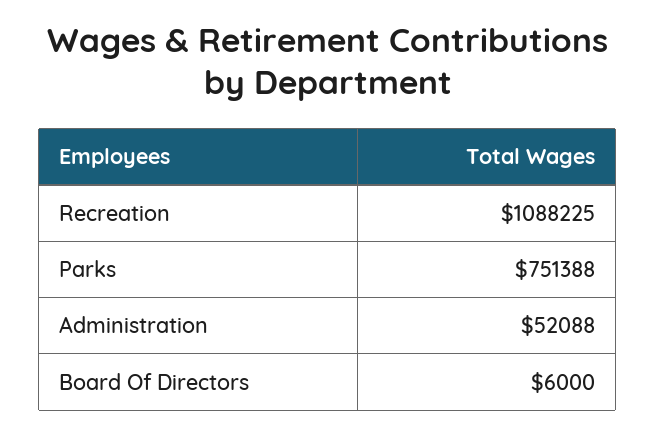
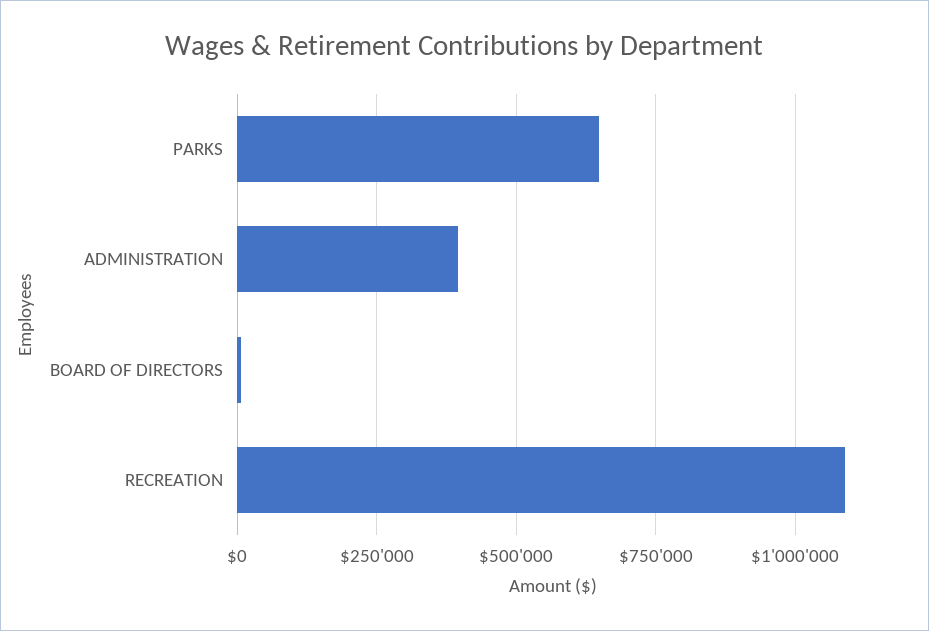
Parks: 751388 -> 650000
Administration: 52088 -> 400000

